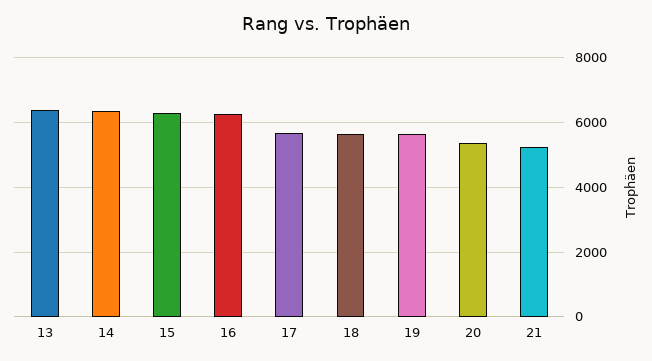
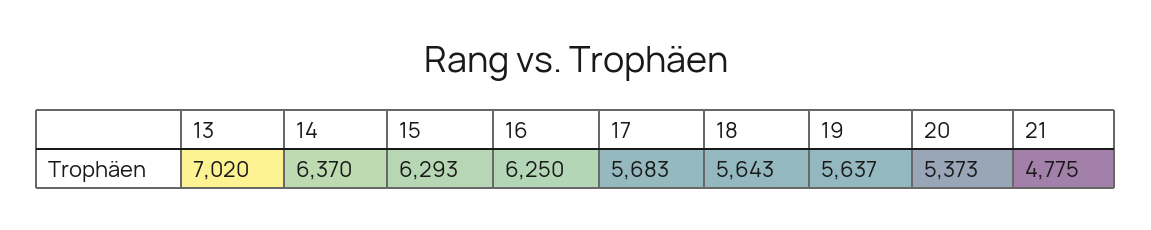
13: 6400 -> 7020
21: 5200 -> 4775

